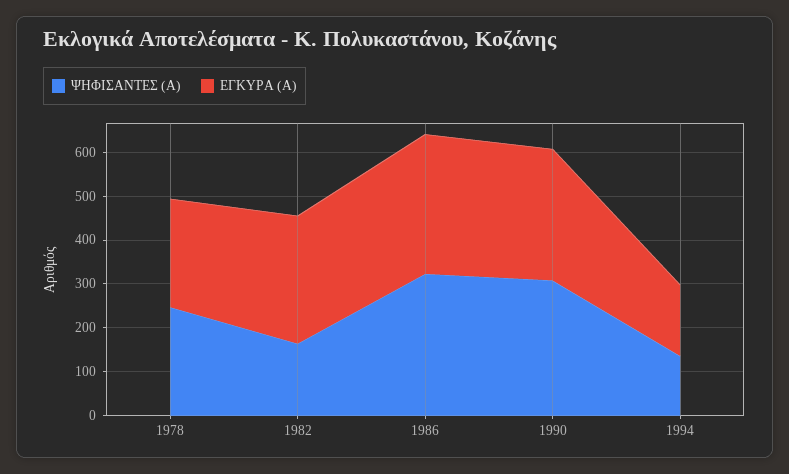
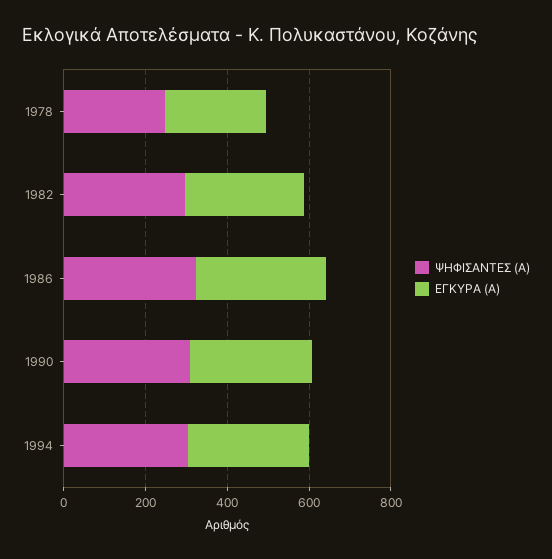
ΨΗΦΙΣΑΝΤΕΣ (Α), 1982: 160 -> 300
ΨΗΦΙΣΑΝΤΕΣ (Α), 1994: 140 -> 300
ΕΓΚΥΡΑ (Α), 1994: 160 -> 300

